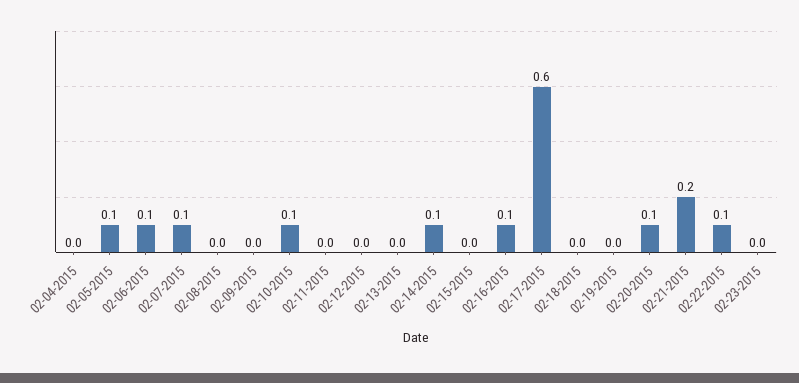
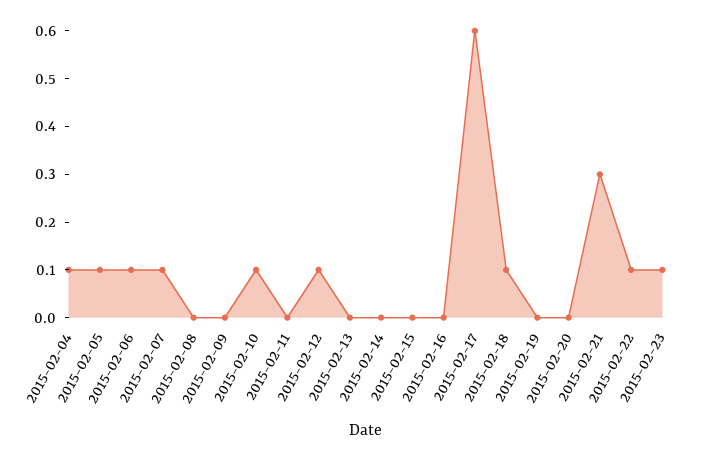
02-04-2015: 0 -> 0.1
02-12-2015: 0 -> 0.1
02-14-2015: 0.1 -> 0
02-16-2015: 0.1 -> 0
02-18-2015: 0 -> 0.1
02-20-2015: 0.1 -> 0
02-21-2015: 0.2 -> 0.3
02-23-2015: 0 -> 0.1

